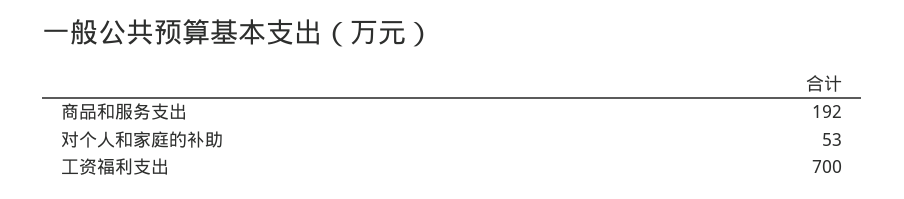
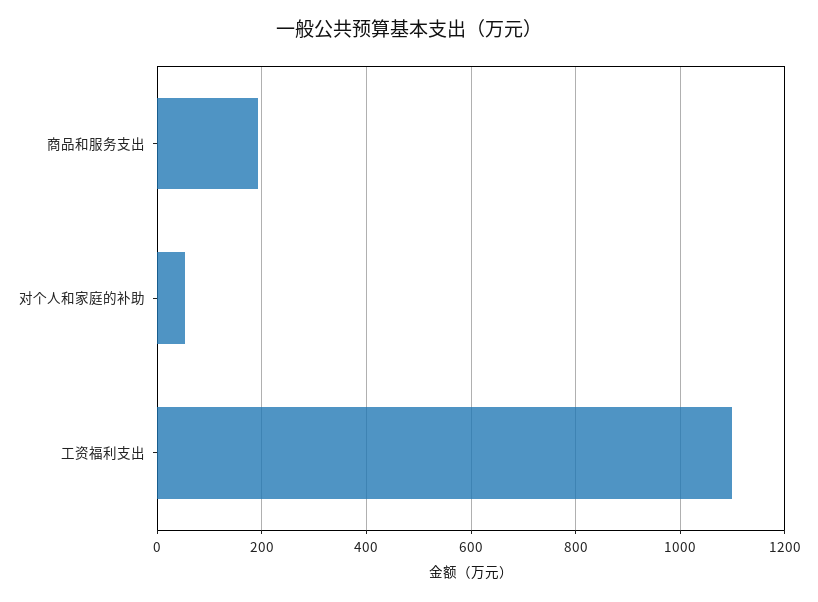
工资福利支出: 700 -> 1100

